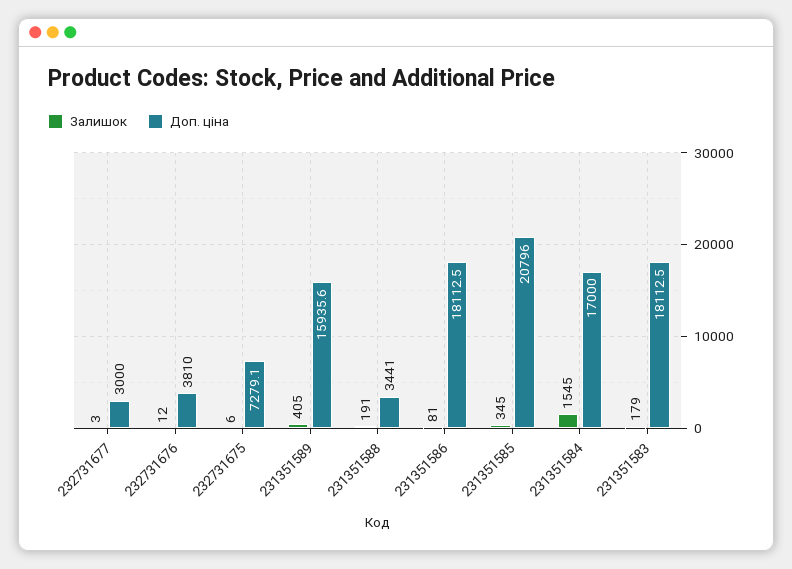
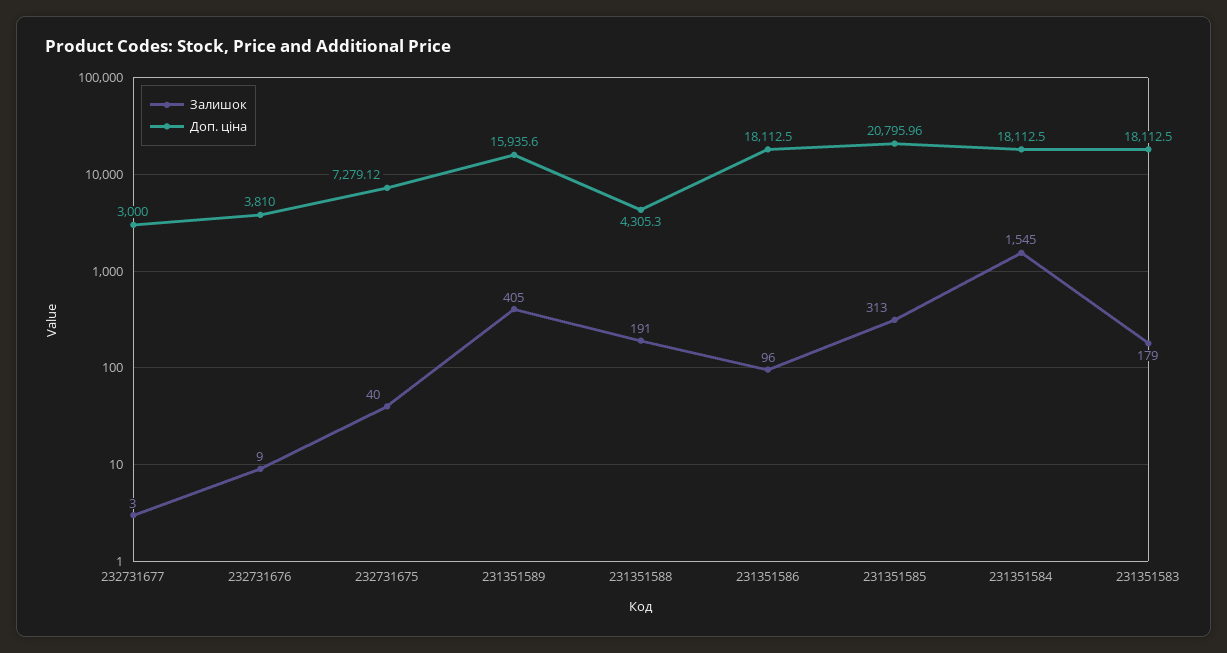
Залишок, 232731676: 12 -> 9
Залишок, 232731675: 6 -> 40
Доп. ціна, 231351588: 3441 -> 4305.3
Залишок, 231351586: 81 -> 96
Залишок, 231351585: 345 -> 313
Доп. ціна, 231351584: 17000 -> 18112.5

